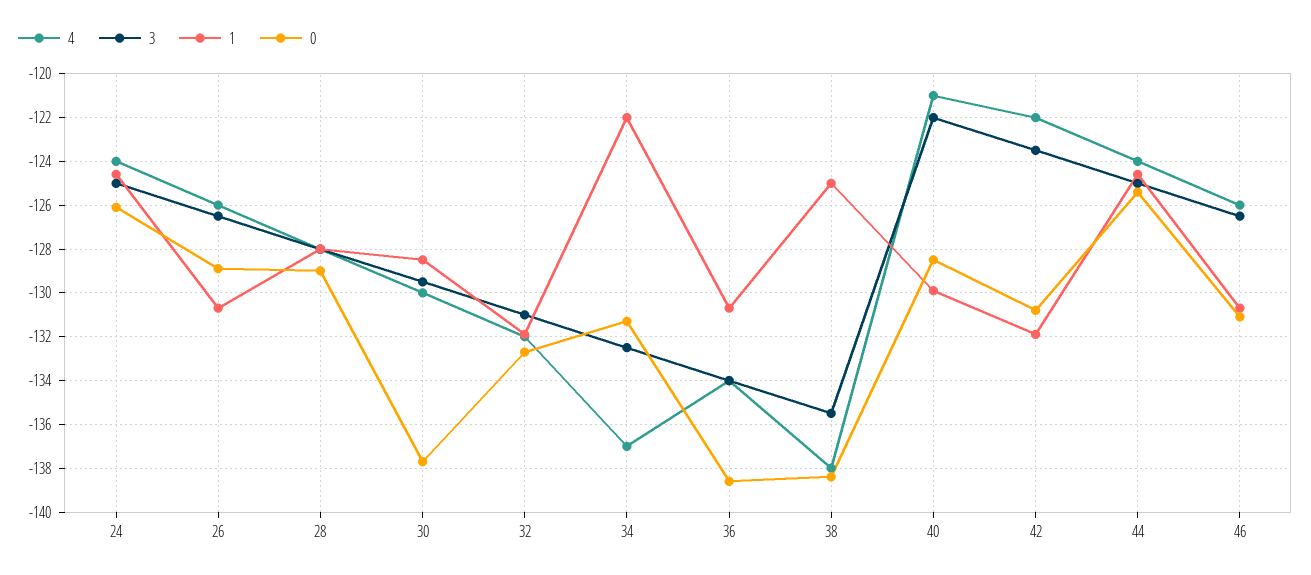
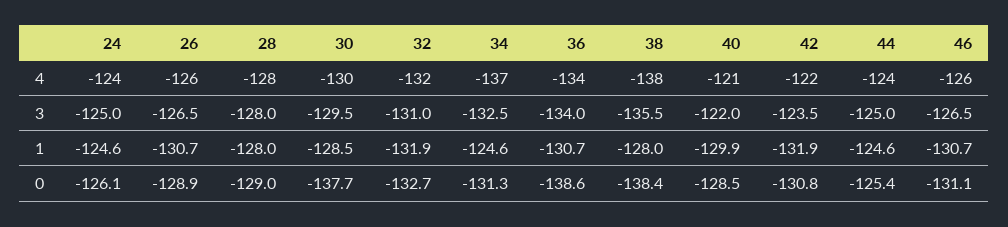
1, 34: -122 -> -124.6
1, 38: -125 -> -128

